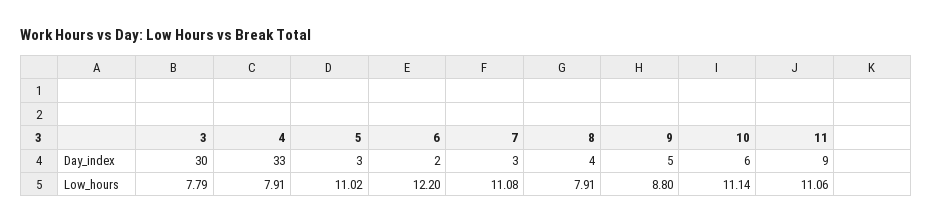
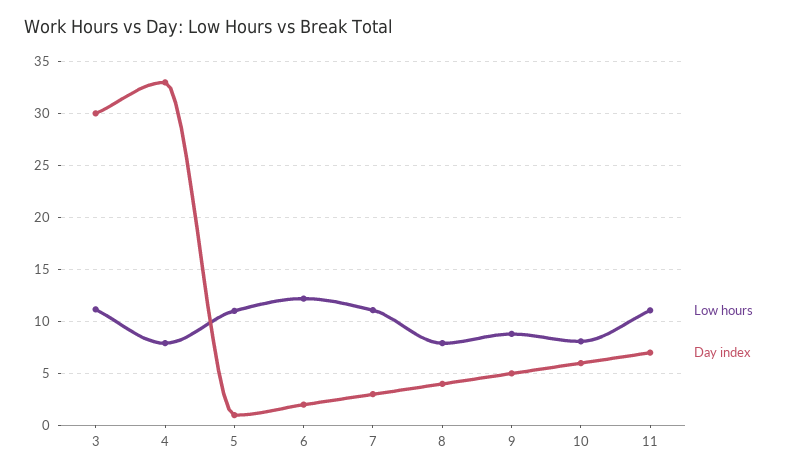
Day_index, 5: 3 -> 1
Day_index, 11: 9 -> 7
Low_hours, 3: 7.79 -> 11
Low_hours, 10: 11.14 -> 8

